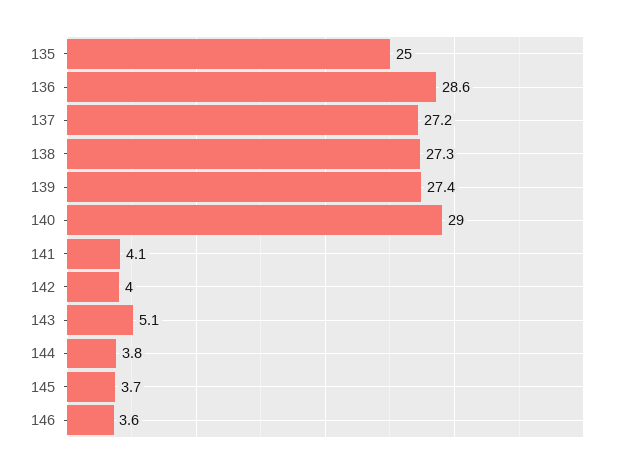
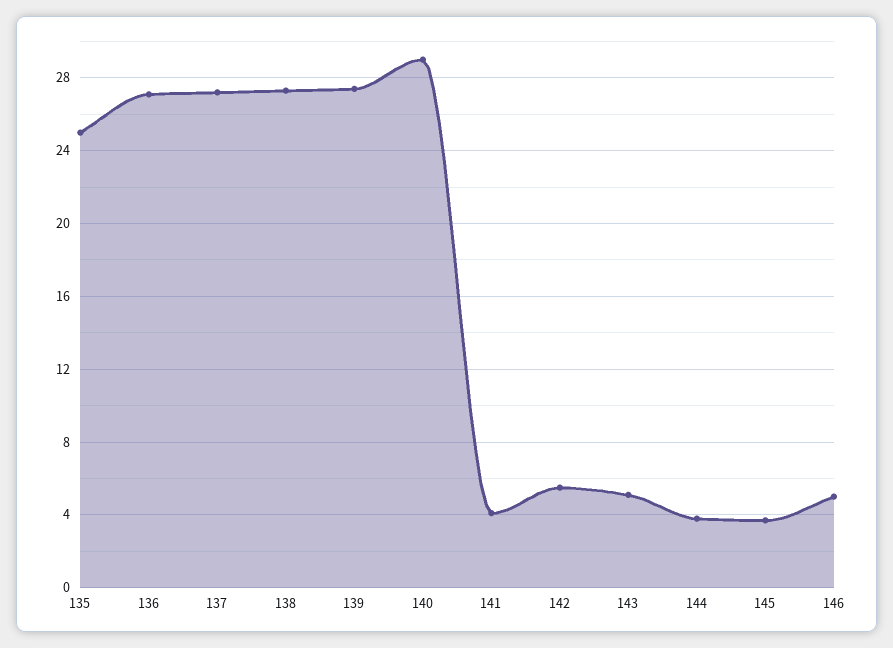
136: 28.6 -> 27
142: 4 -> 5.5
146: 3.6 -> 5

